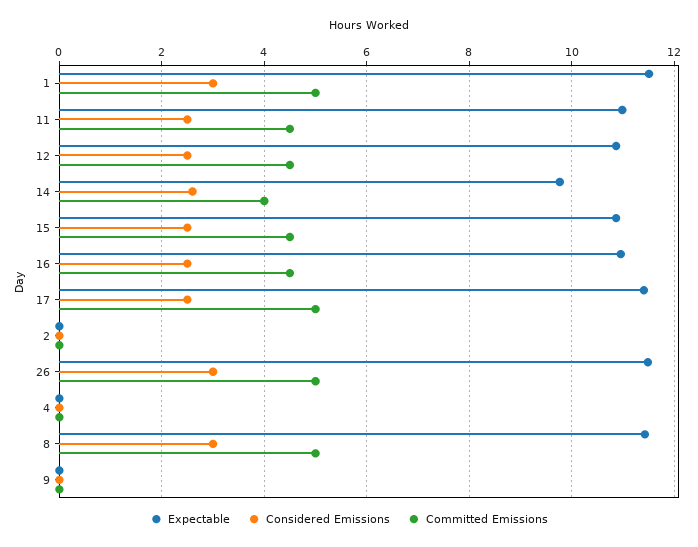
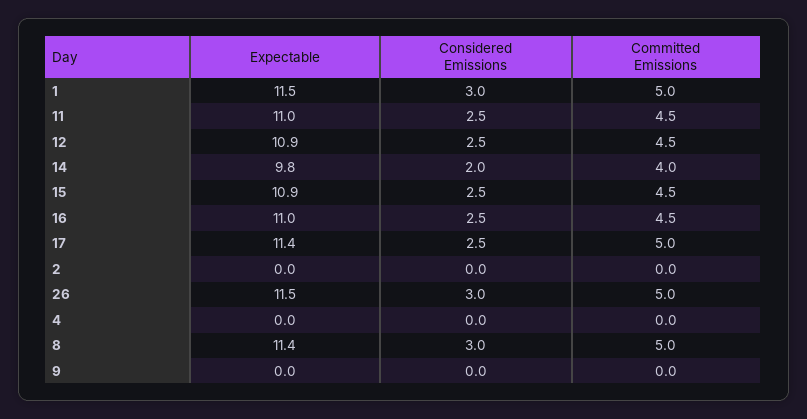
Considered Emissions, 14: 2.6 -> 2

